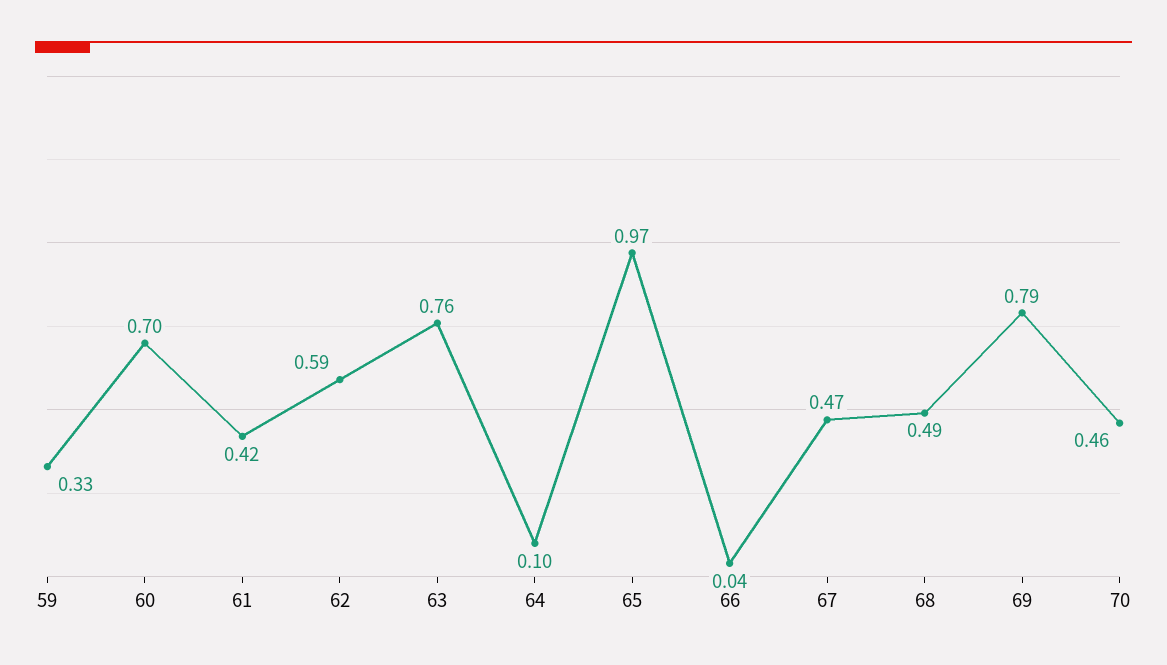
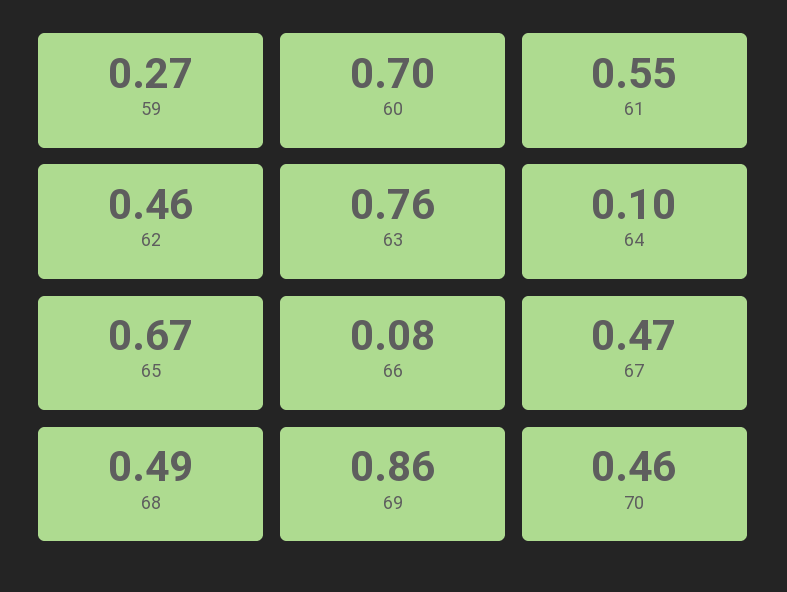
59: 0.33 -> 0.27
61: 0.42 -> 0.55
62: 0.59 -> 0.46
65: 0.97 -> 0.67
66: 0.04 -> 0.08
69: 0.79 -> 0.86

